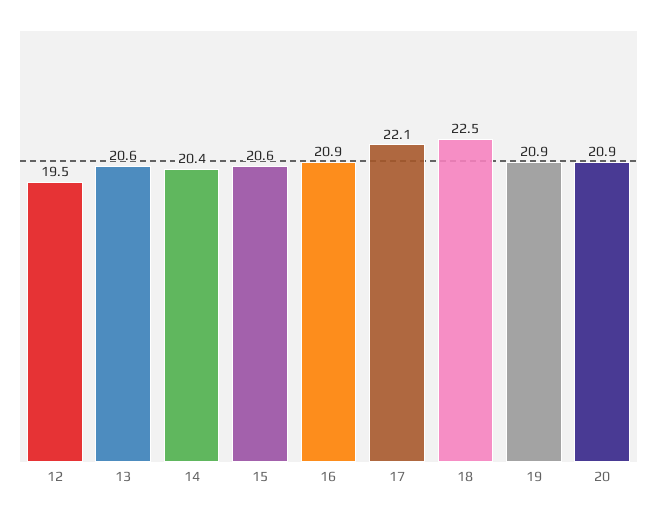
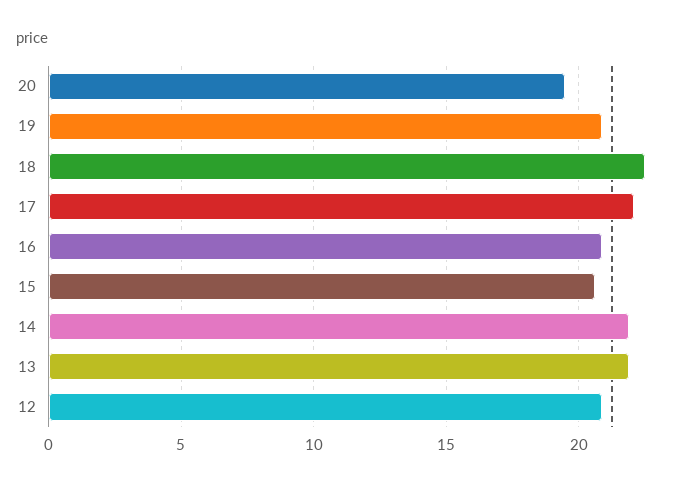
12: 19.5 -> 21
13: 20.6 -> 22
14: 20.4 -> 22
20: 20.9 -> 19.5

